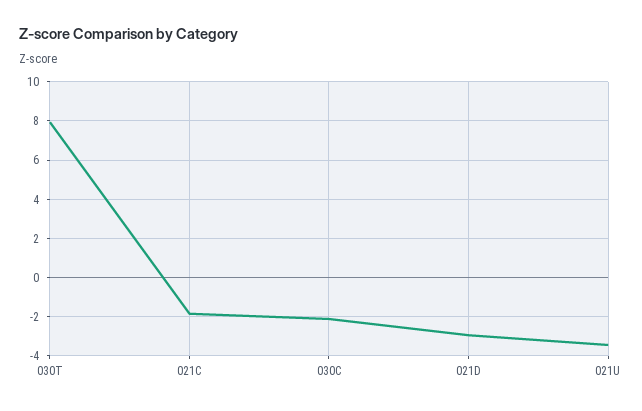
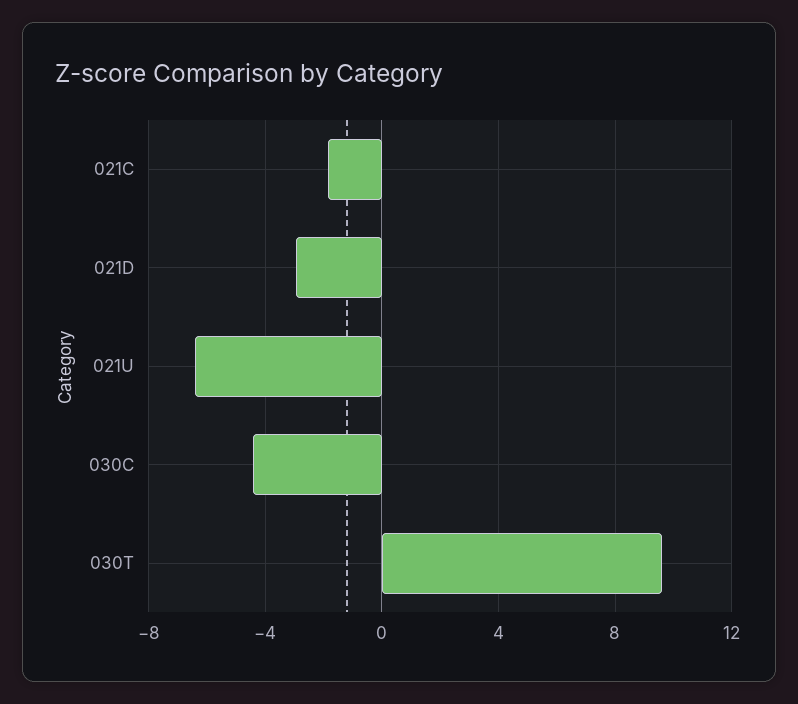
030T: 8 -> 9.5
030C: -2 -> -4.5
021U: -3.5 -> -6.5

